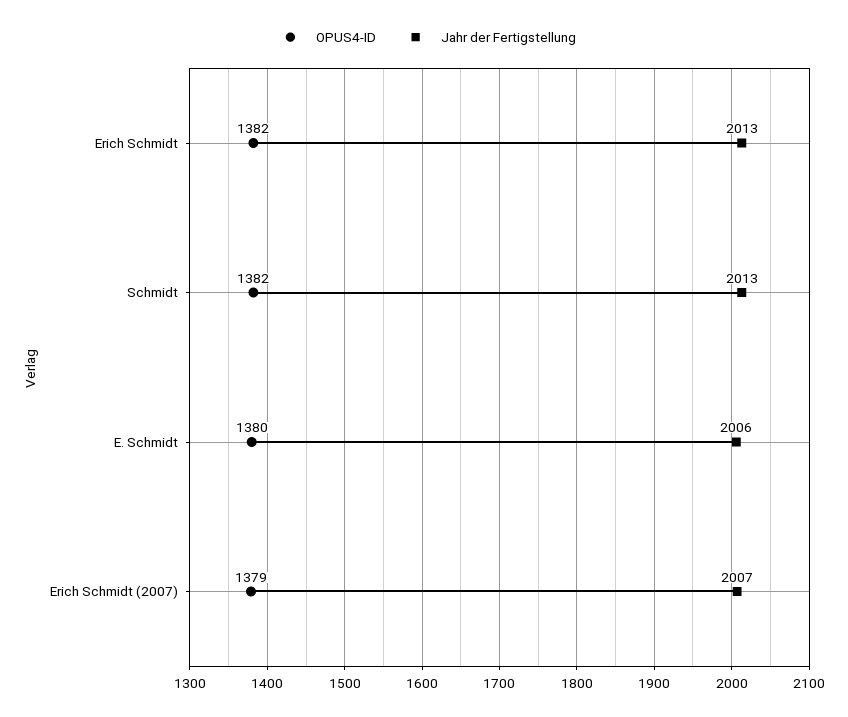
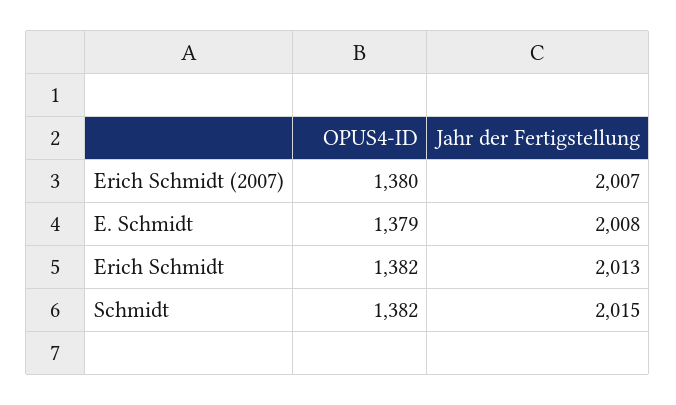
Jahr der Fertigstellung, Schmidt: 2013 -> 2015
OPUS4-ID, E. Schmidt: 1380 -> 1379
Jahr der Fertigstellung, E. Schmidt: 2006 -> 2008
OPUS4-ID, Erich Schmidt (2007): 1379 -> 1380

